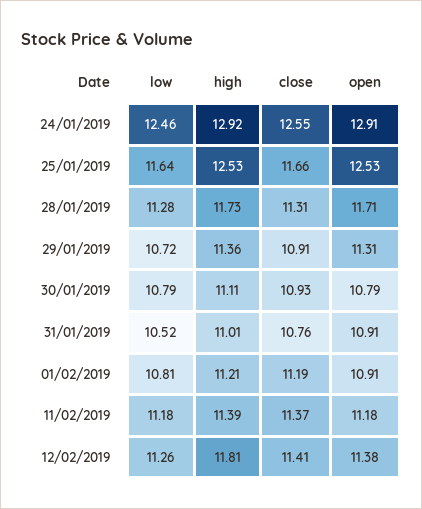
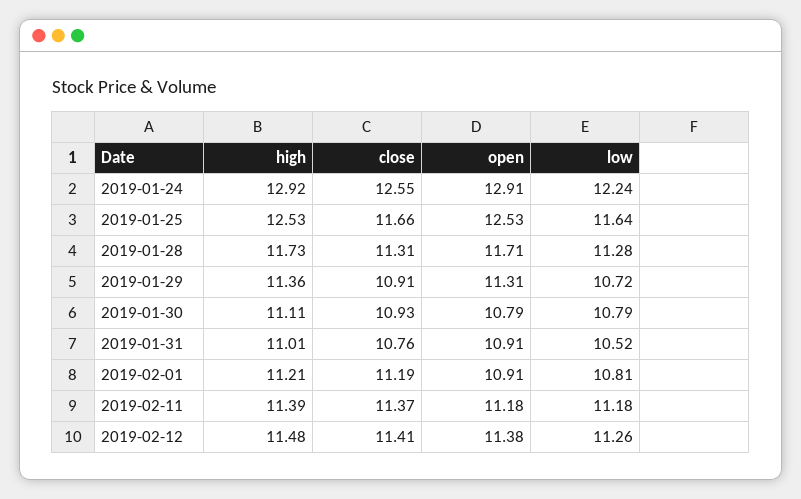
low, 24/01/2019: 12.46 -> 12.24
high, 12/02/2019: 11.81 -> 11.48

